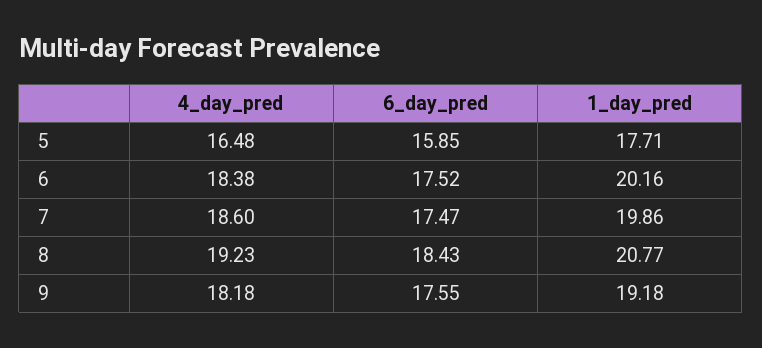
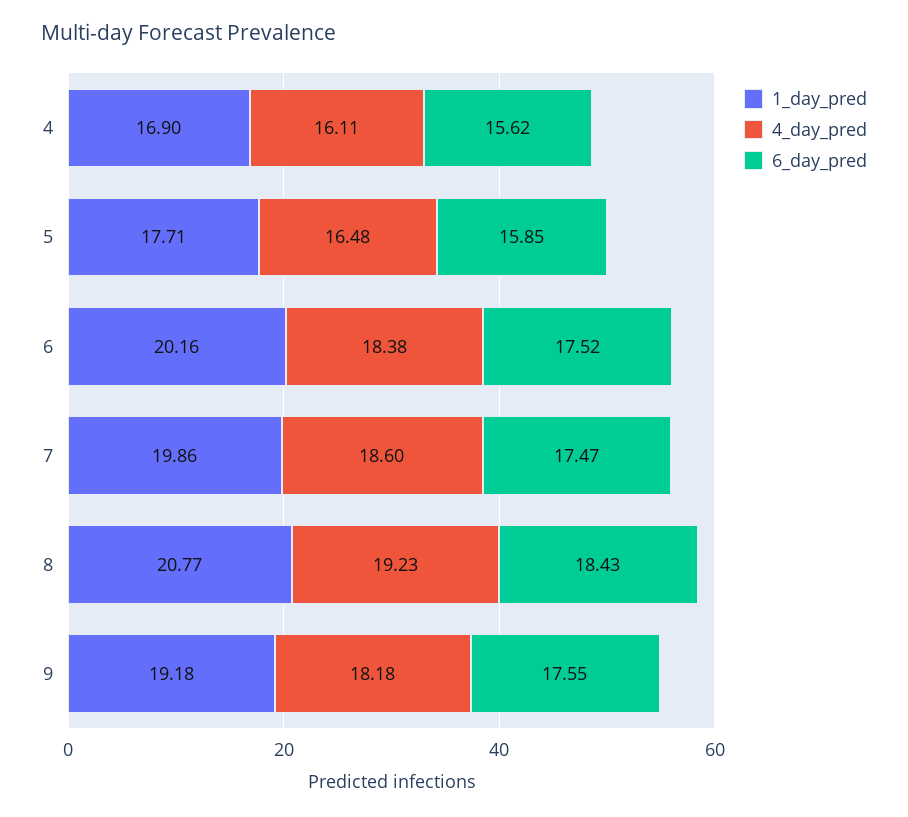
1_day_pred, 4: none -> 16.9
4_day_pred, 4: none -> 16.11
6_day_pred, 4: none -> 15.62

